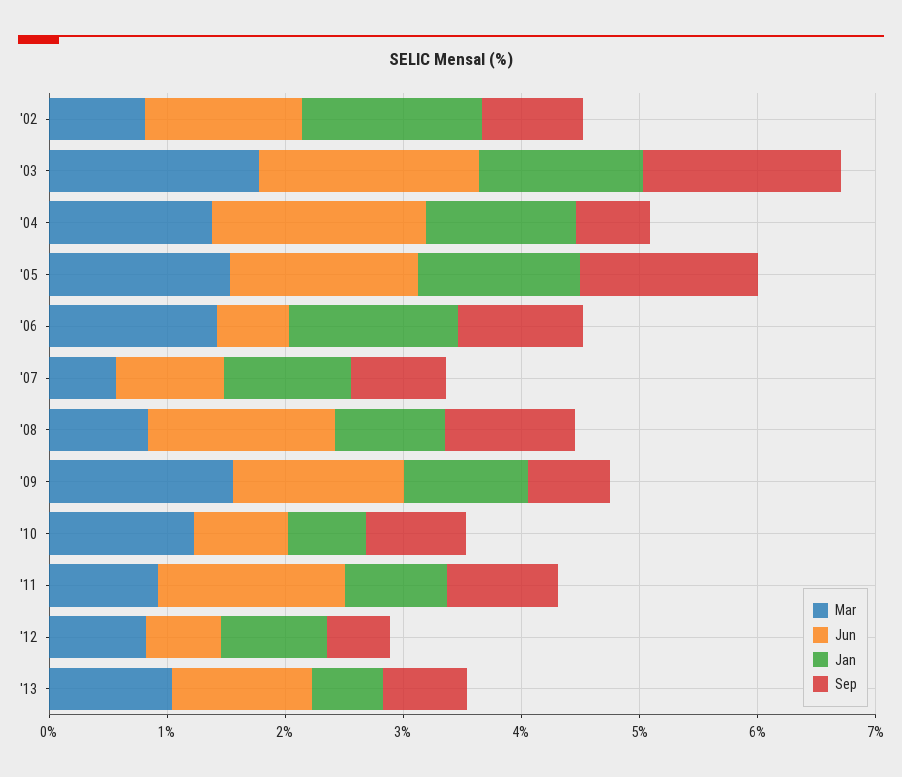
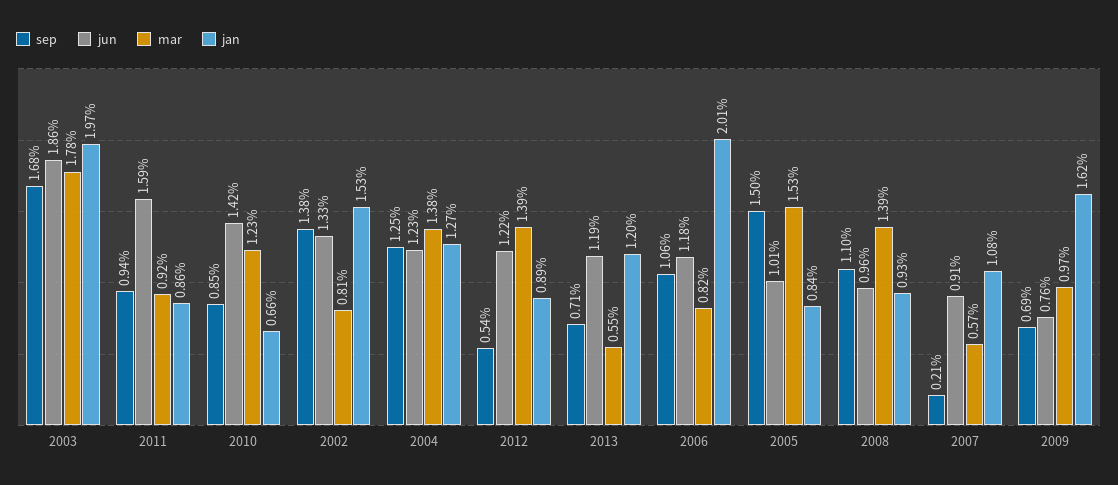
Sep, '02: 0.8 -> 1.38
Jan, '03: 1.4 -> 1.97
Jun, '04: 1.8 -> 1.23
Sep, '04: 0.6 -> 1.25
Jun, '05: 1.6 -> 1.01
Jan, '05: 1.4 -> 0.84
Mar, '06: 1.4 -> 0.82
Jun, '06: 0.6 -> 1.18
Jan, '06: 1.4 -> 2.01
Sep, '07: 0.8 -> 0.21
Mar, '08: 0.8 -> 1.39
Jun, '08: 1.6 -> 0.96
Mar, '09: 1.6 -> 0.97
Jun, '09: 1.4 -> 0.76
Jan, '09: 1 -> 1.62
Jun, '10: 0.8 -> 1.42
Mar, '12: 0.8 -> 1.39
Jun, '12: 0.6 -> 1.22
Mar, '13: 1 -> 0.55
Jan, '13: 0.6 -> 1.2

